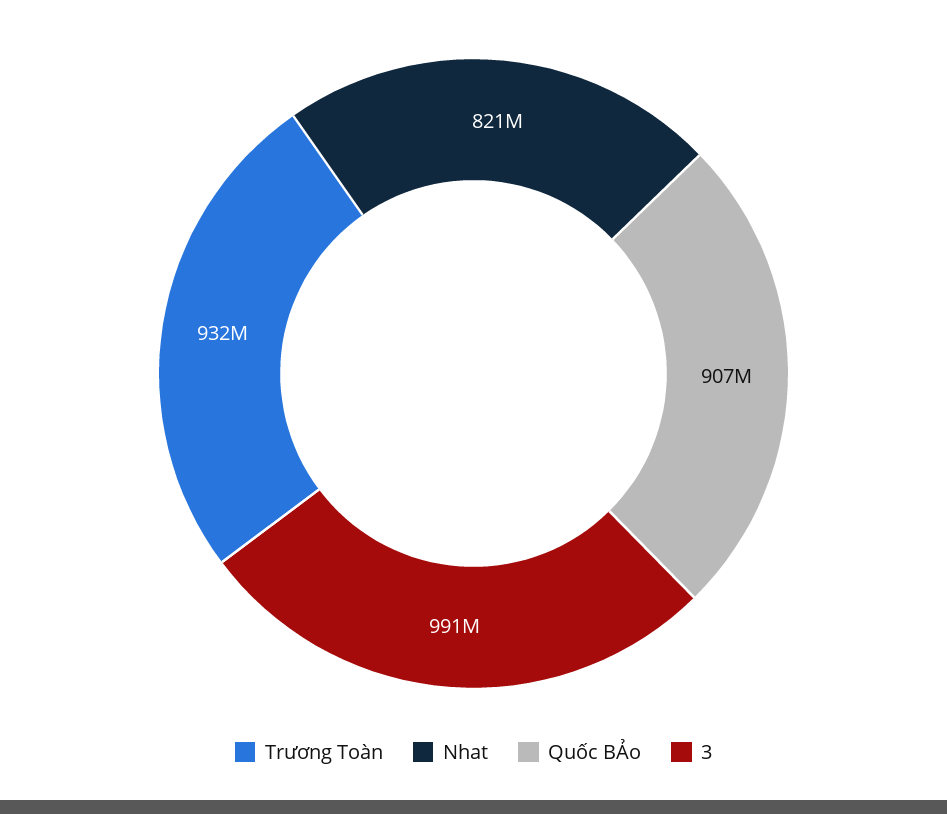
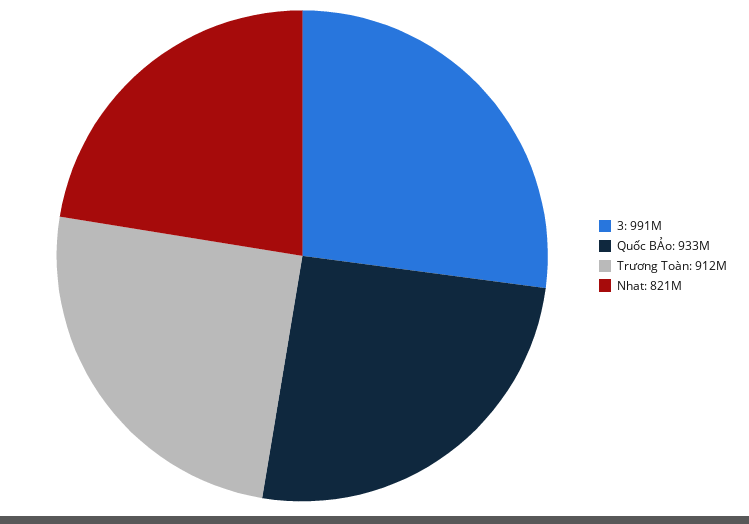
Trương Toàn: 932000000 -> 912000000
Quốc BẢo: 907000000 -> 933000000

